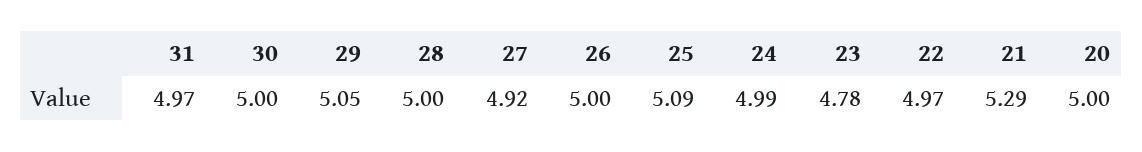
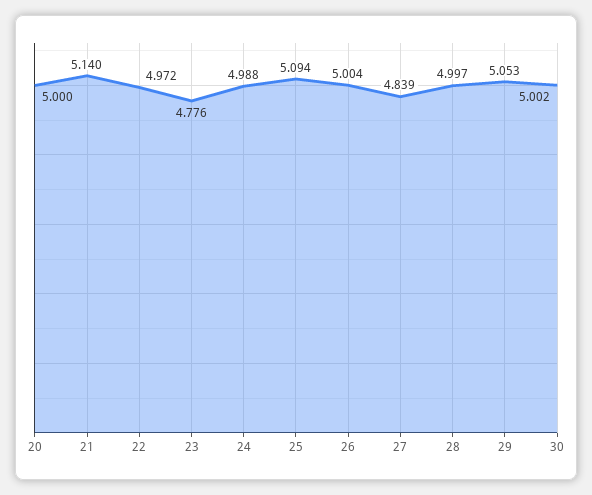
31: 4.97 -> none
27: 4.92 -> 4.839
21: 5.29 -> 5.14

